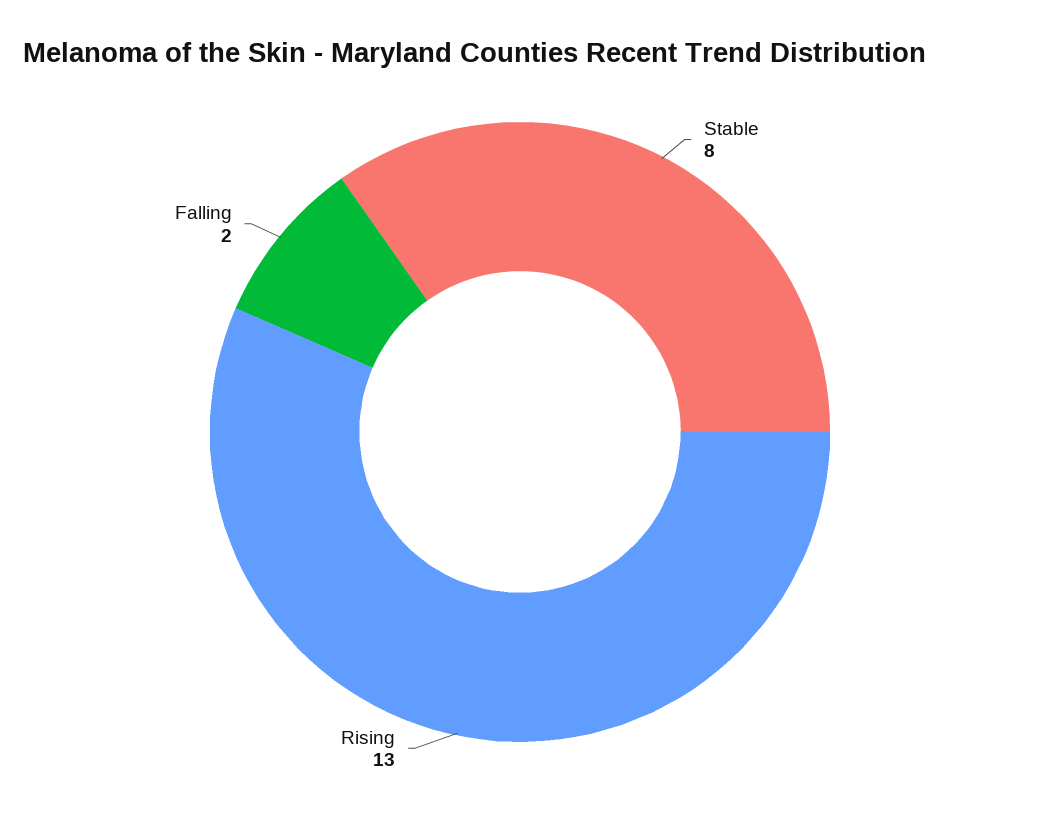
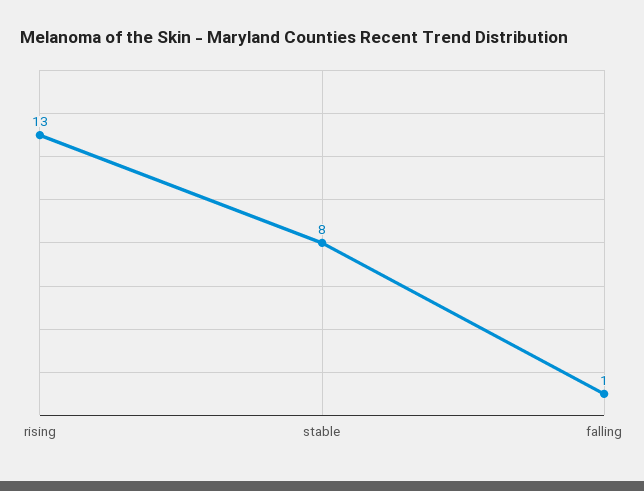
Falling: 2 -> 1

